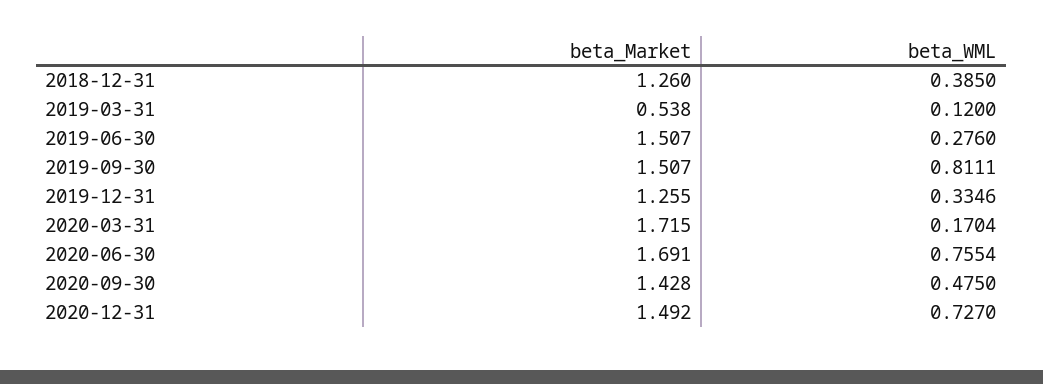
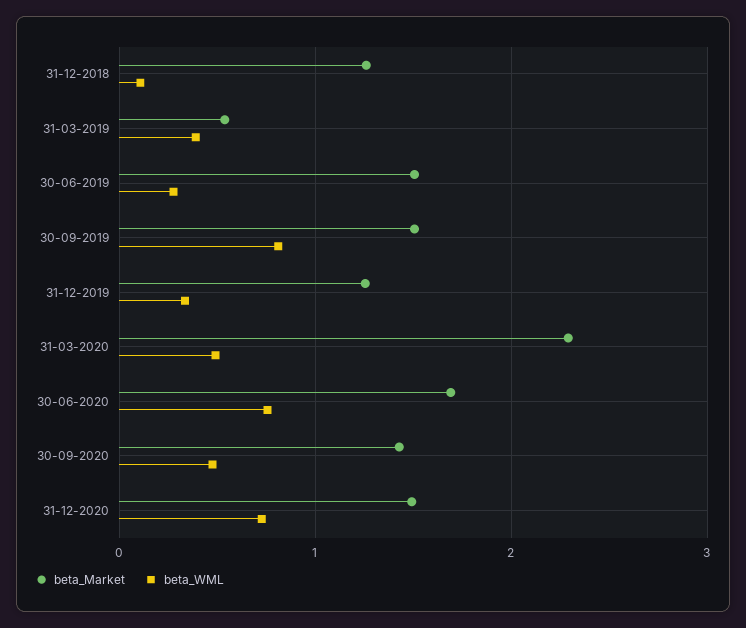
beta_WML, 2018-12-31: 0.385 -> 0.1
beta_WML, 2019-03-31: 0.12 -> 0.4
beta_Market, 2020-03-31: 1.715 -> 2.3
beta_WML, 2020-03-31: 0.1704 -> 0.5

